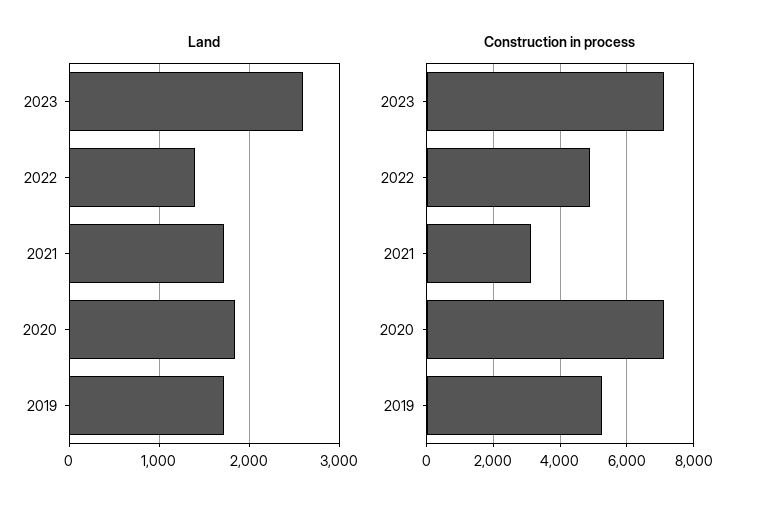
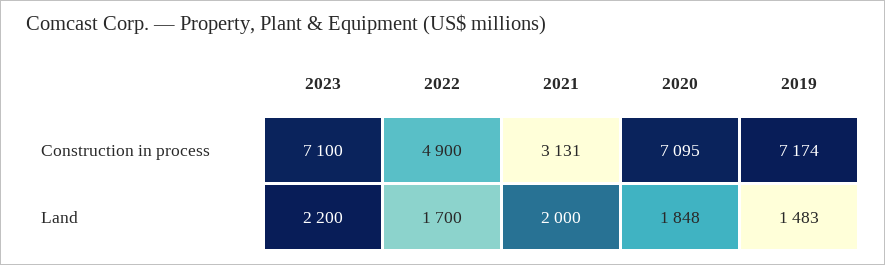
Land, 2023: 2600 -> 2200
Land, 2022: 1400 -> 1700
Land, 2021: 1700 -> 2000
Land, 2019: 1700 -> 1483
Construction in process, 2019: 5200 -> 7174

